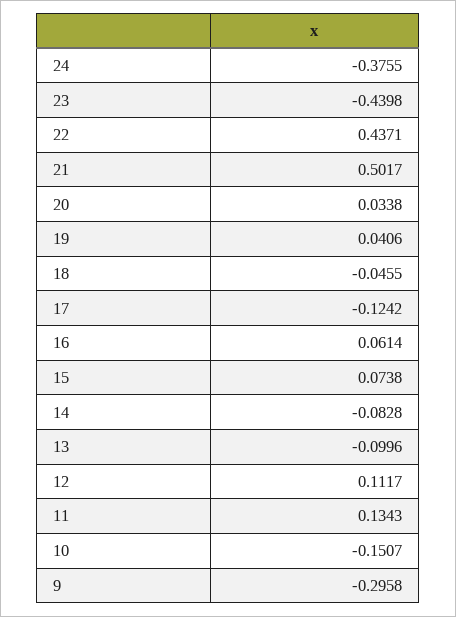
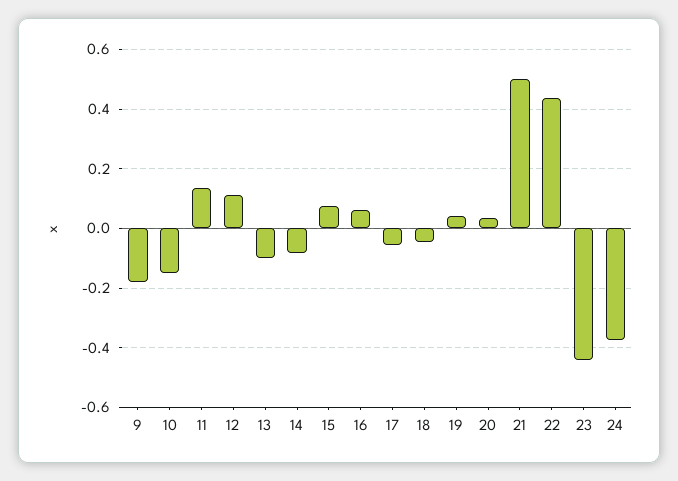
17: -0.1242 -> -0.05
9: -0.2958 -> -0.175

